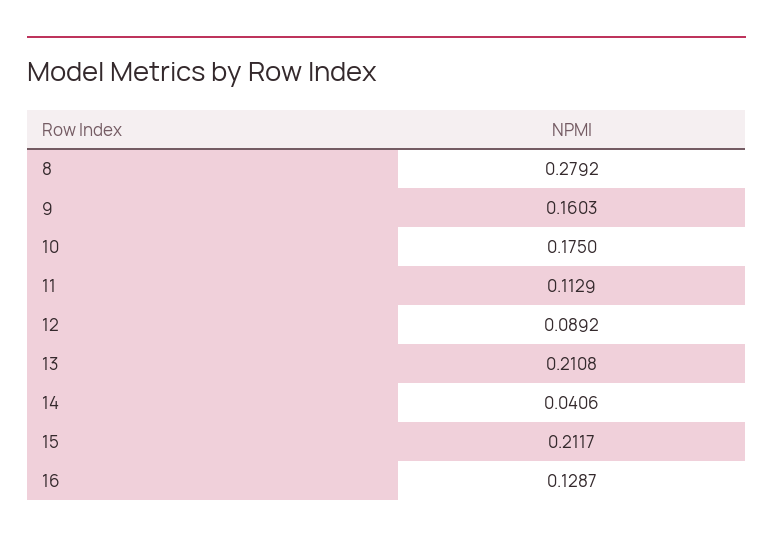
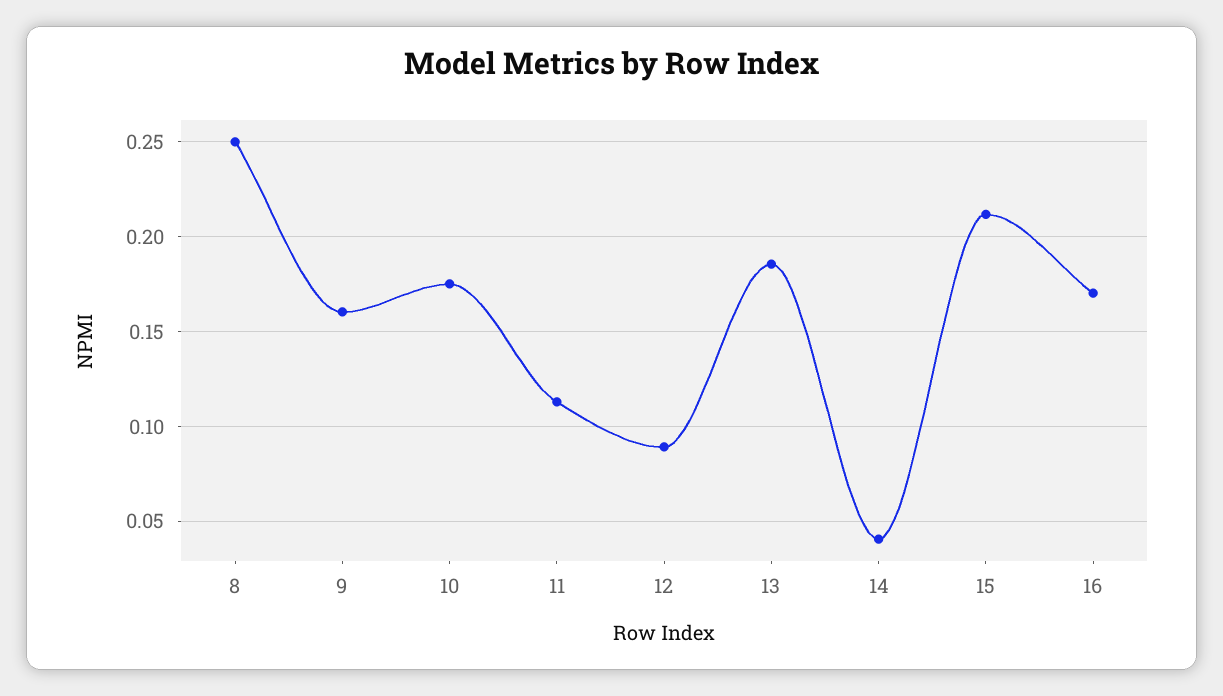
8: 0.2792 -> 0.25
13: 0.2108 -> 0.185
16: 0.1287 -> 0.17

